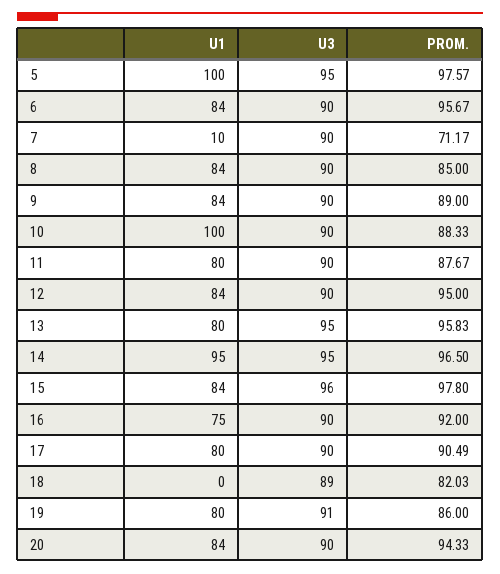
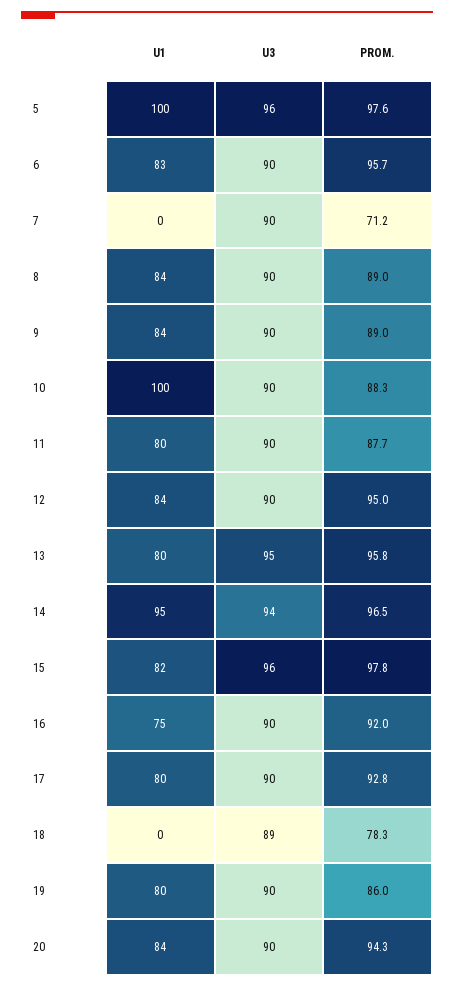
U3, 5: 95 -> 96
U1, 6: 84 -> 83
U1, 7: 10 -> 0
PROM., 8: 85 -> 89
U3, 14: 95 -> 94
U1, 15: 84 -> 82
PROM., 17: 90.49 -> 92.8
PROM., 18: 82.03 -> 78.3
U3, 19: 91 -> 90

